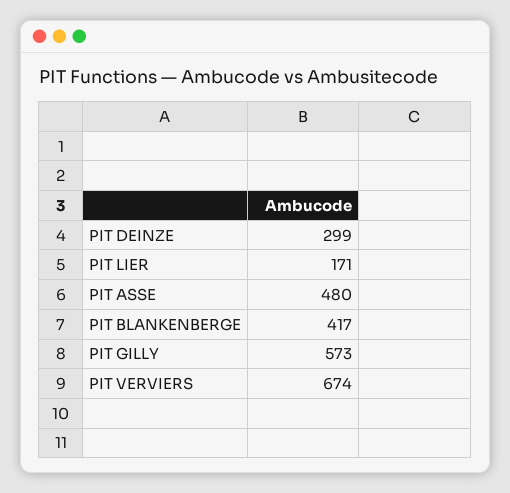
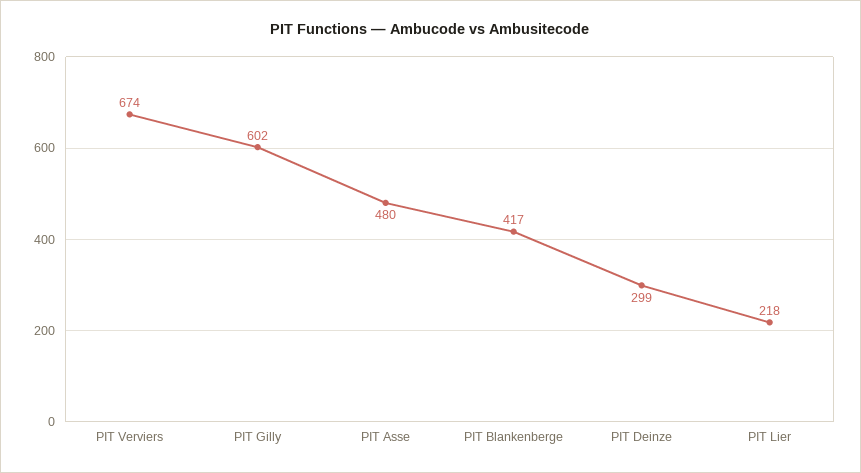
PIT LIER: 171 -> 218
PIT GILLY: 573 -> 602

